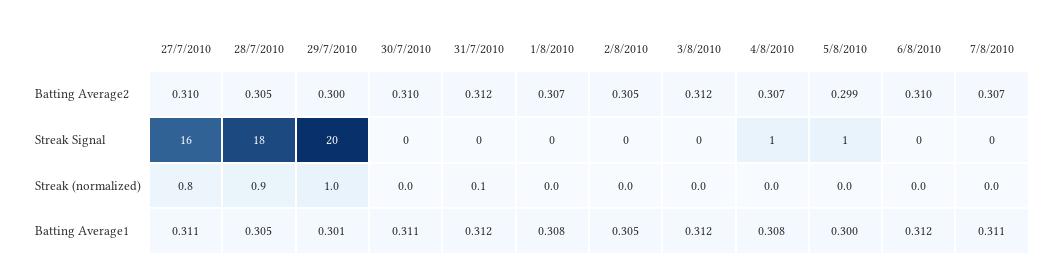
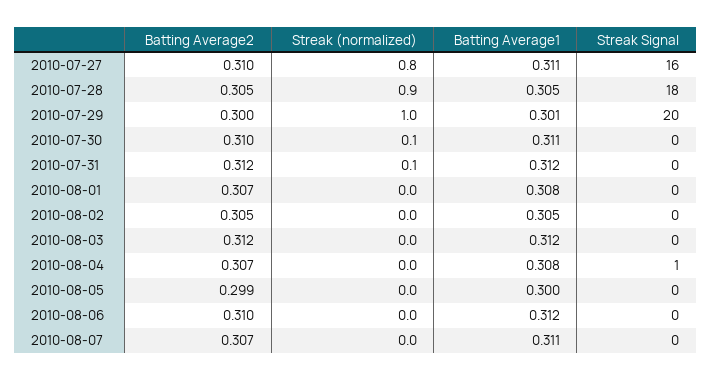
5/8/2010, Streak Signal: 1 -> 0
30/7/2010, Streak (normalized): 0 -> 0.1

